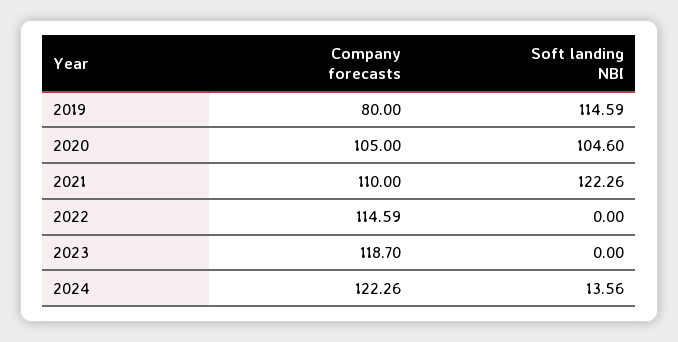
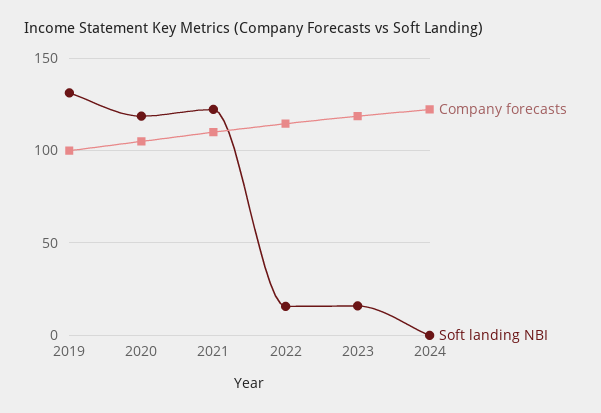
Company forecasts, 2019: 80 -> 100
Soft landing NBI, 2019: 114.59 -> 130
Soft landing NBI, 2020: 104.6 -> 120
Soft landing NBI, 2022: 0 -> 15
Soft landing NBI, 2023: 0 -> 15
Soft landing NBI, 2024: 13.56 -> 0

